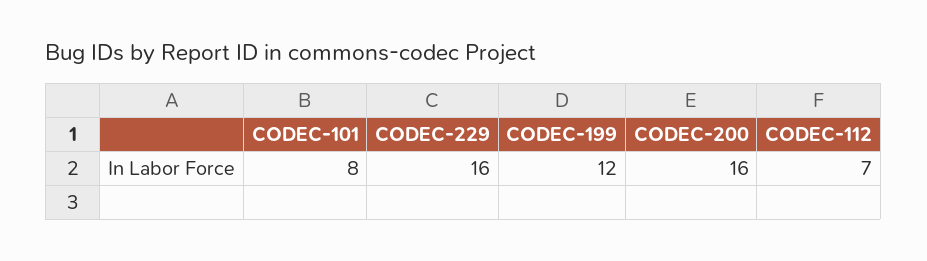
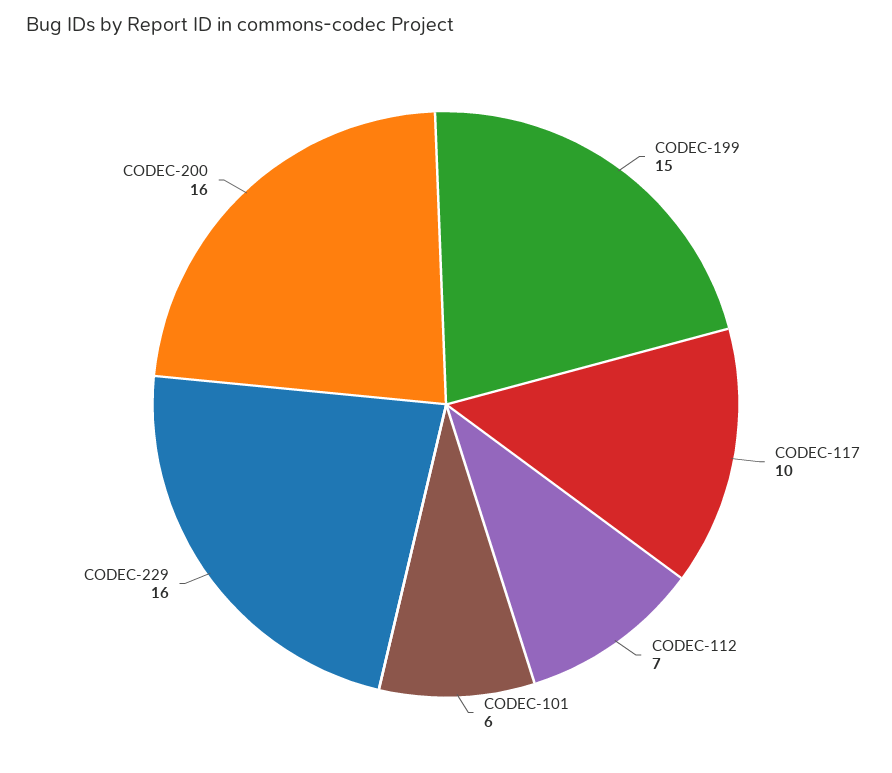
CODEC-101: 8 -> 6
CODEC-199: 12 -> 15
CODEC-117: none -> 10

